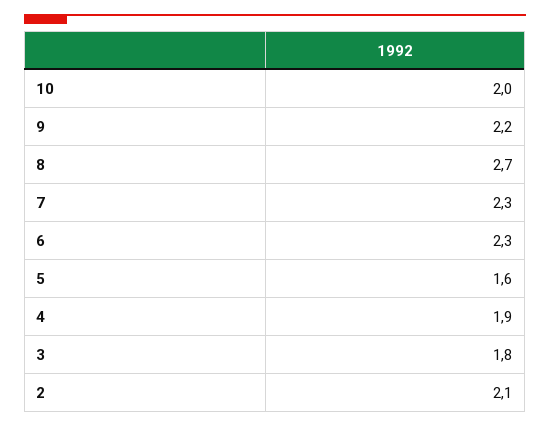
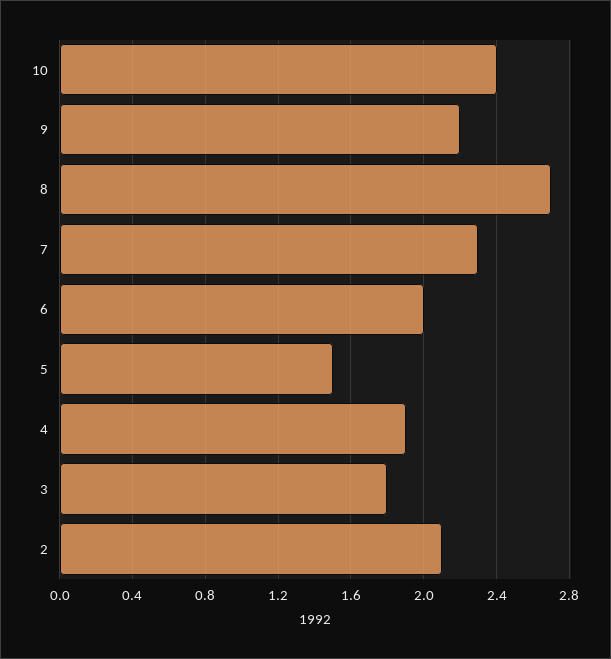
10: 2 -> 2.4
6: 2.3 -> 2
5: 1.6 -> 1.5

